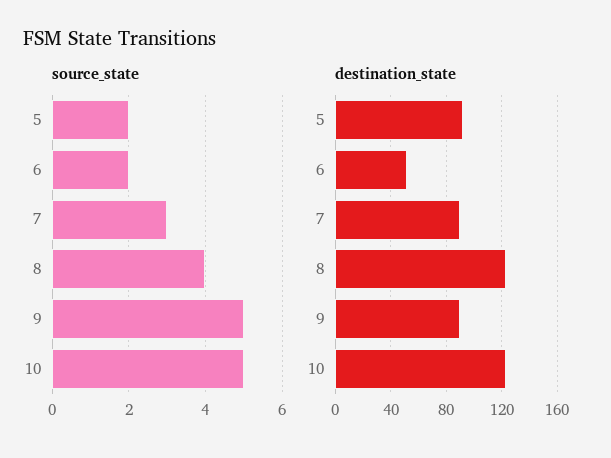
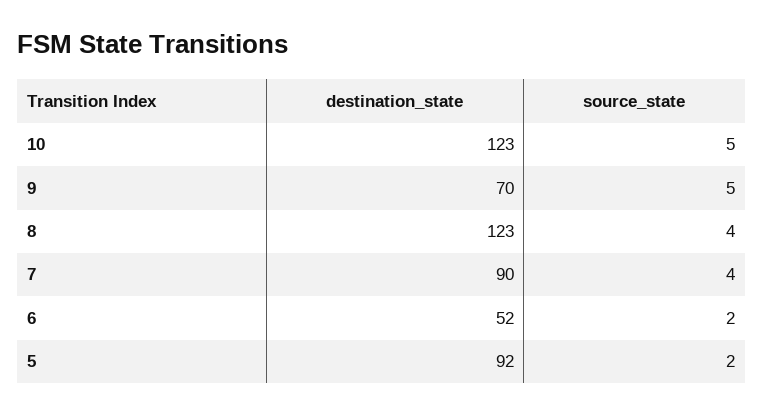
source_state, 7: 3 -> 4
destination_state, 9: 90 -> 70

